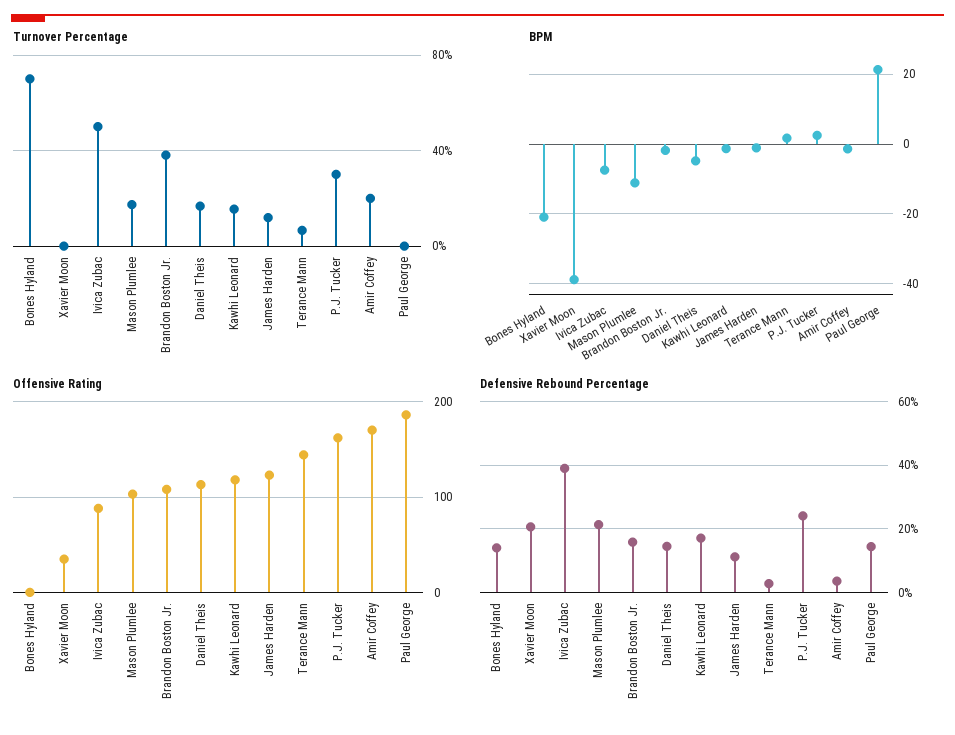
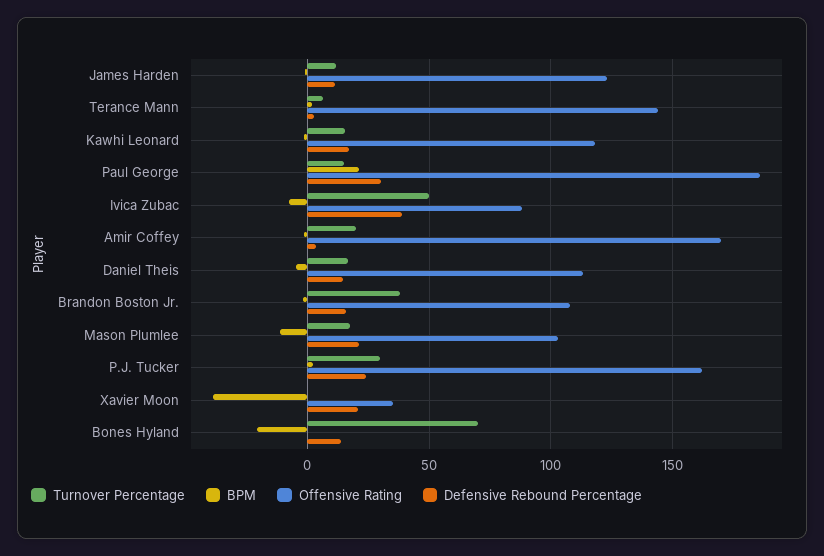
Turnover Percentage, Paul George: 0 -> 15
Defensive Rebound Percentage, Paul George: 14 -> 30

